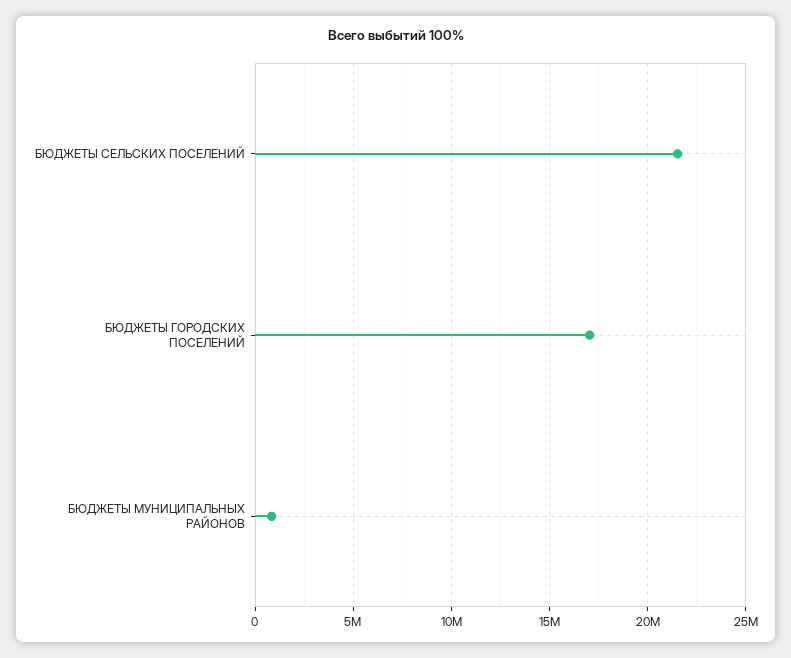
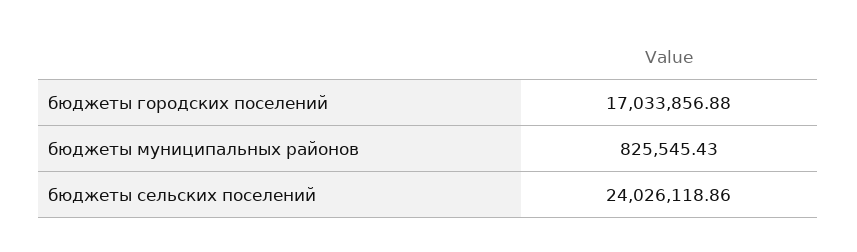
БЮДЖЕТЫ СЕЛЬСКИХ ПОСЕЛЕНИЙ: 21500000 -> 24026118.86

